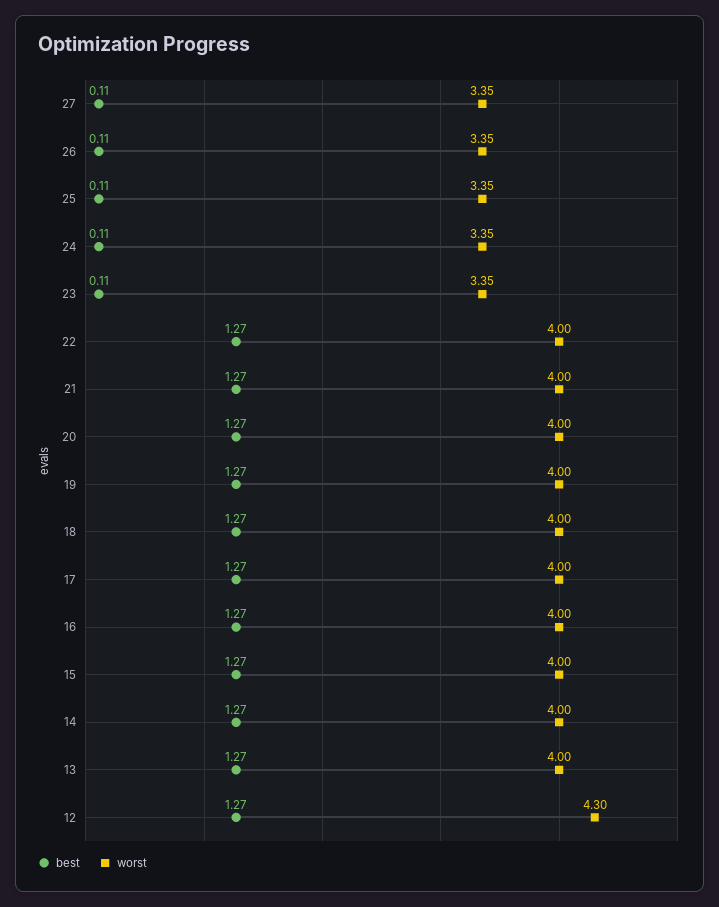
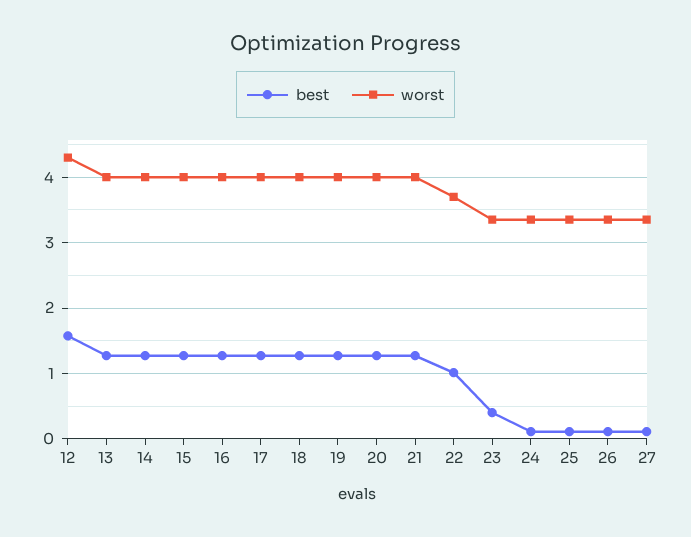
best, 23: 0.11 -> 0.4
best, 22: 1.27 -> 1
worst, 22: 4 -> 3.7
best, 12: 1.27 -> 1.6

